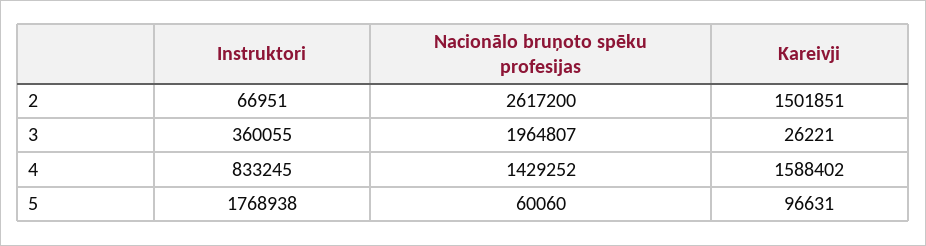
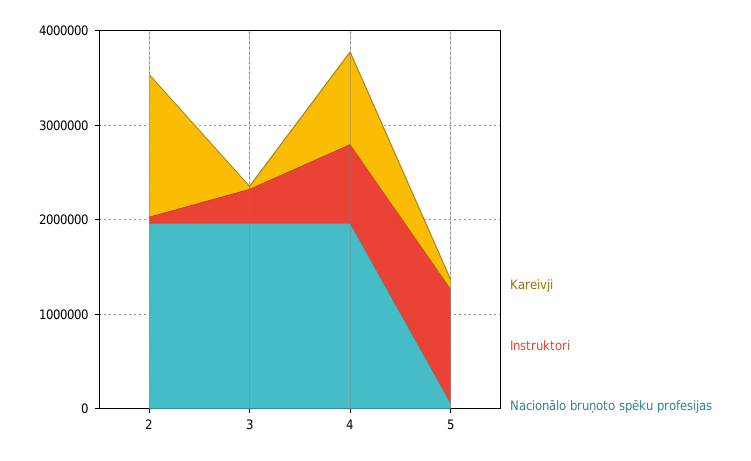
Nacionālo bruņoto spēku profesijas, 2: 2617200 -> 2000000
Nacionālo bruņoto spēku profesijas, 4: 1429252 -> 2000000
Kareivji, 4: 1588402 -> 1000000
Instruktori, 5: 1768938 -> 1200000

